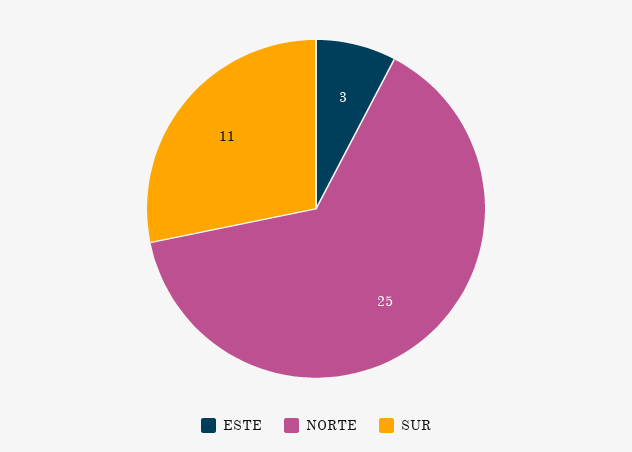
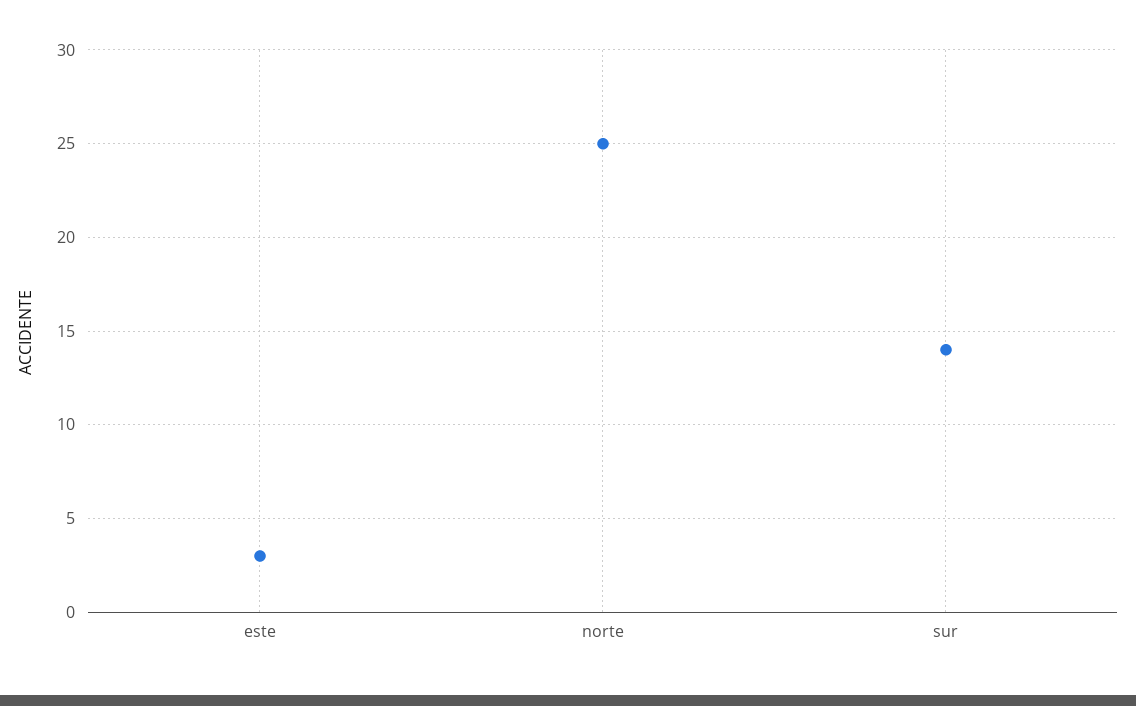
SUR: 11 -> 14

